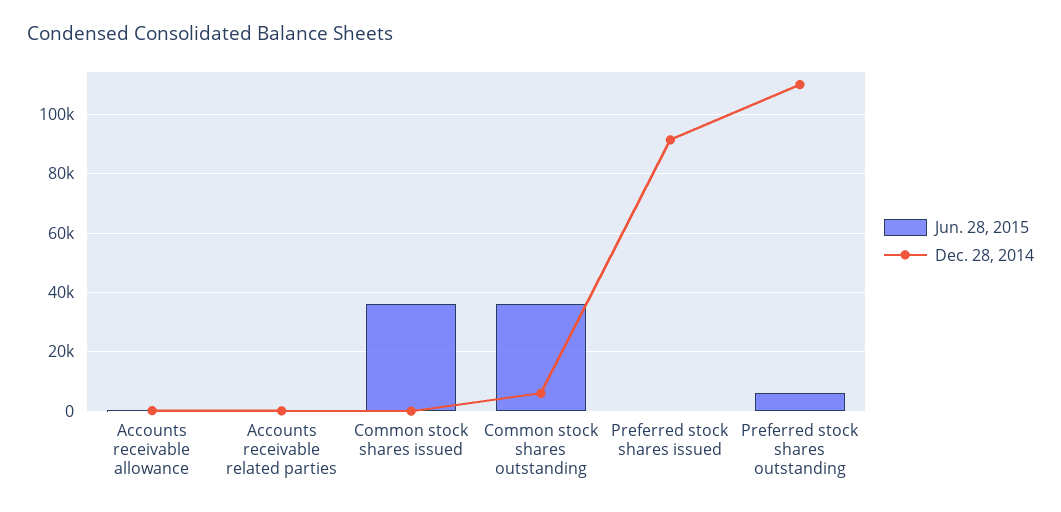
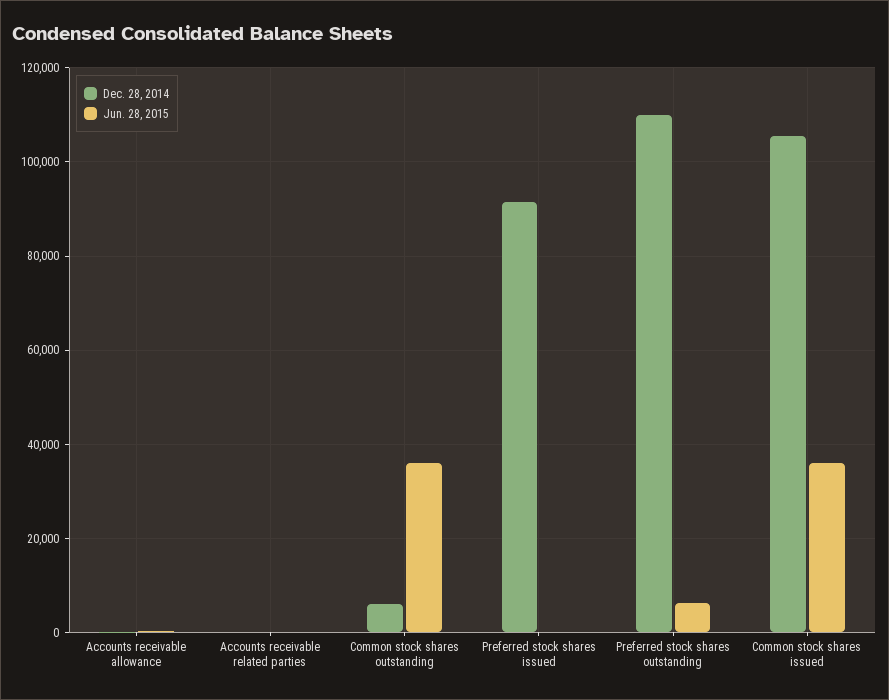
Dec. 28, 2014, Common stock shares issued: 0 -> 106000

